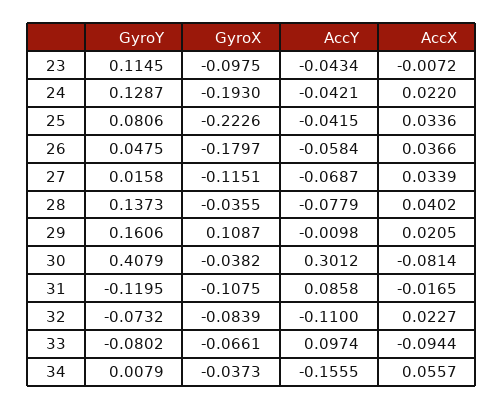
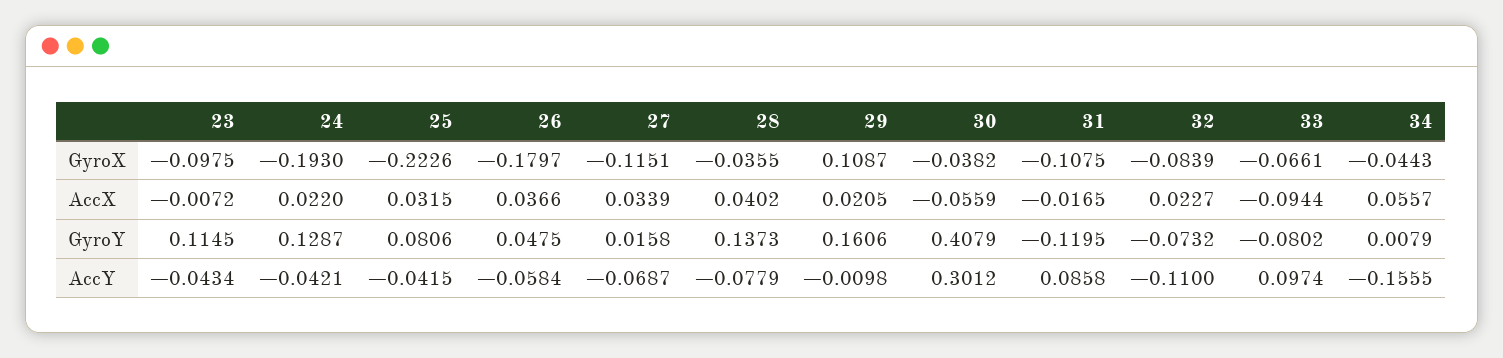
AccX, 25: 0.0336 -> 0.0315
AccX, 30: -0.0814 -> -0.0559
GyroX, 34: -0.0373 -> -0.0443

